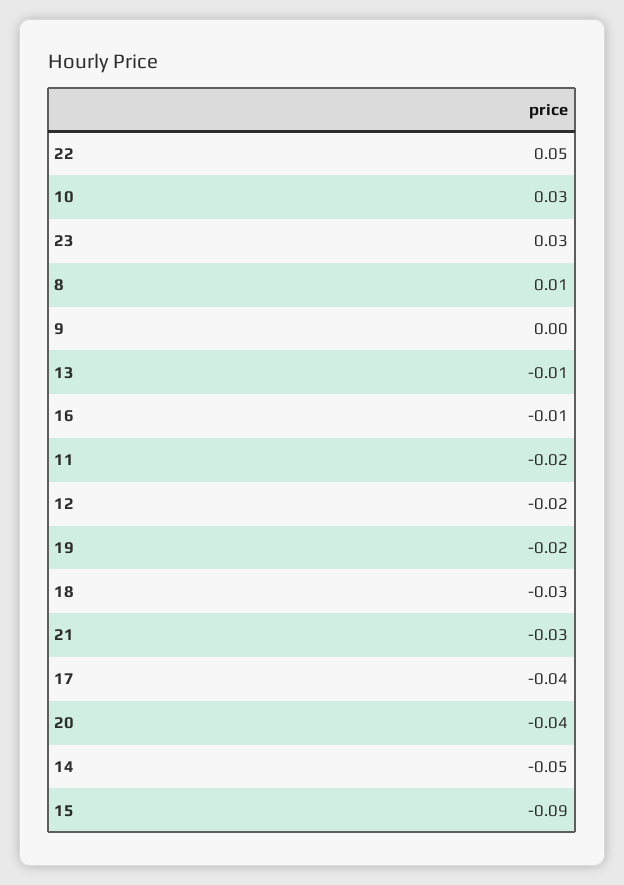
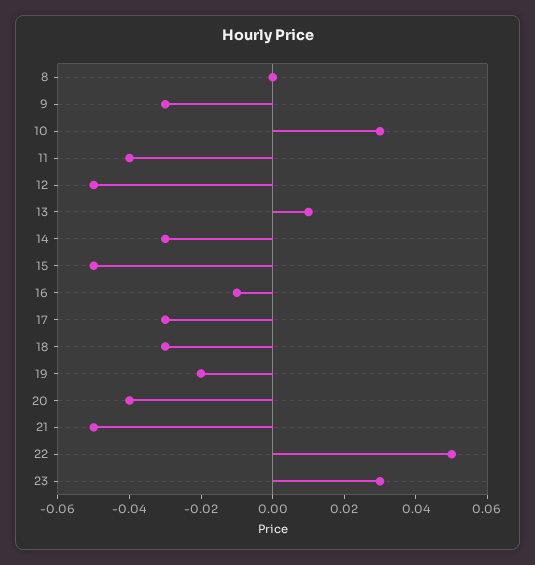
8: 0.01 -> 0
9: 0 -> -0.03
13: -0.01 -> 0.01
11: -0.02 -> -0.04
12: -0.02 -> -0.05
21: -0.03 -> -0.05
17: -0.04 -> -0.03
14: -0.05 -> -0.03
15: -0.09 -> -0.05

